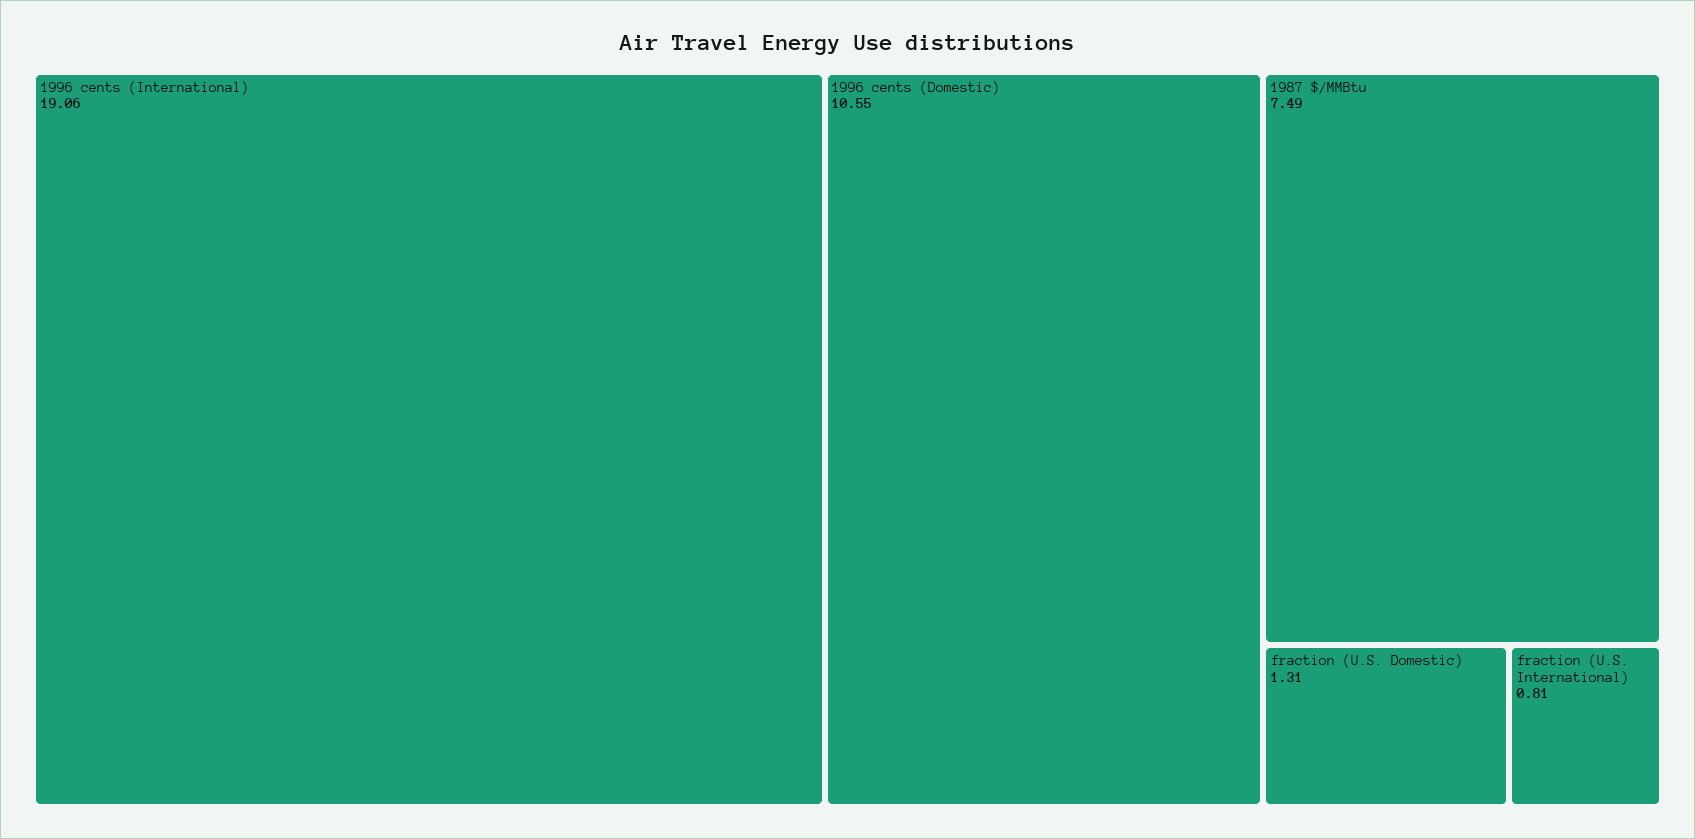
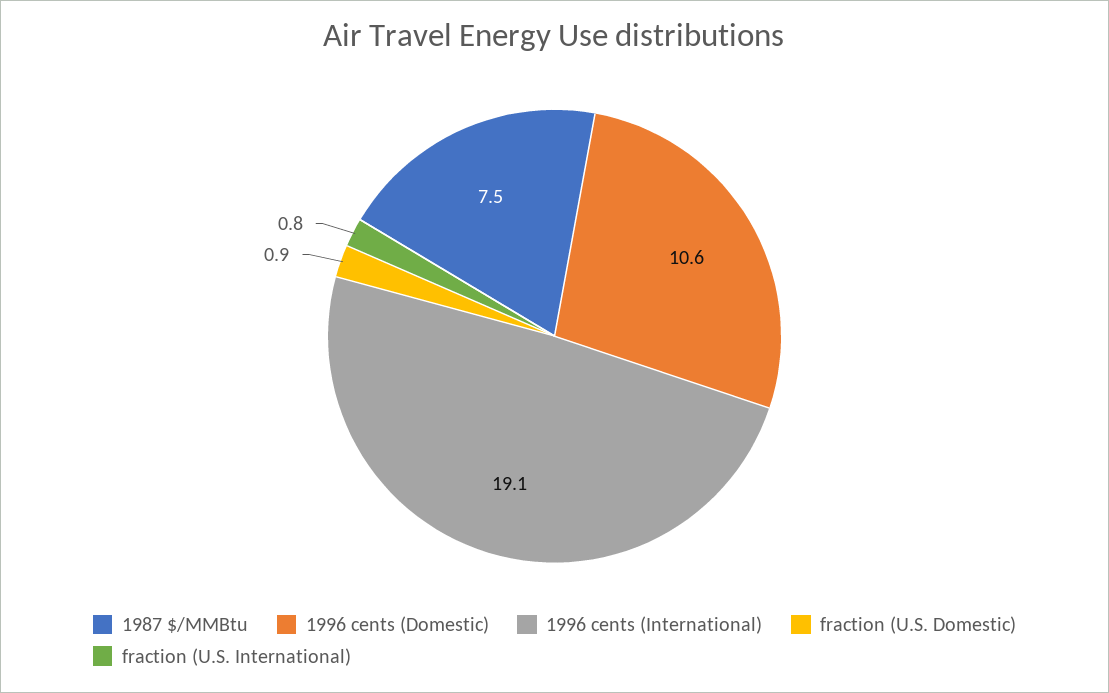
fraction (U.S. Domestic): 1.31 -> 0.9

